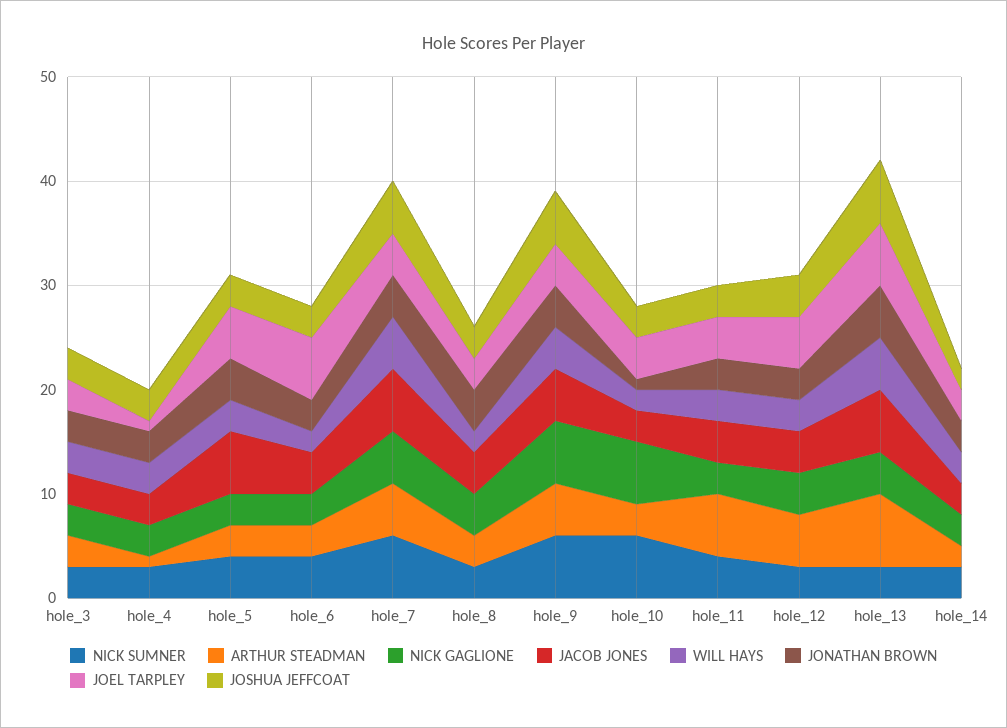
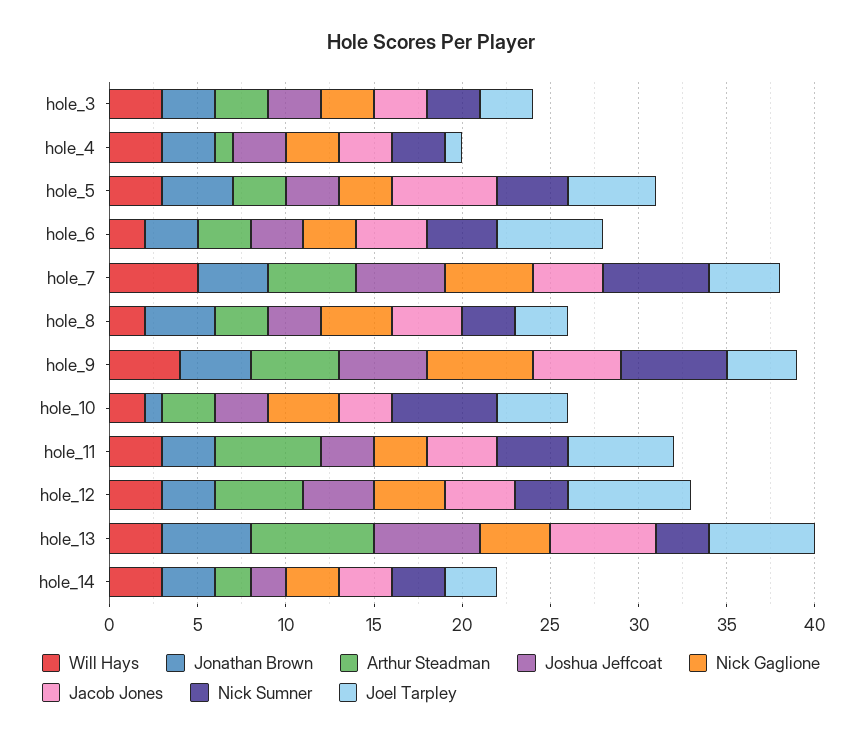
JACOB JONES, hole_7: 6 -> 4
NICK GAGLIONE, hole_10: 6 -> 4
JOEL TARPLEY, hole_11: 4 -> 6
JOEL TARPLEY, hole_12: 5 -> 7
WILL HAYS, hole_13: 5 -> 3

